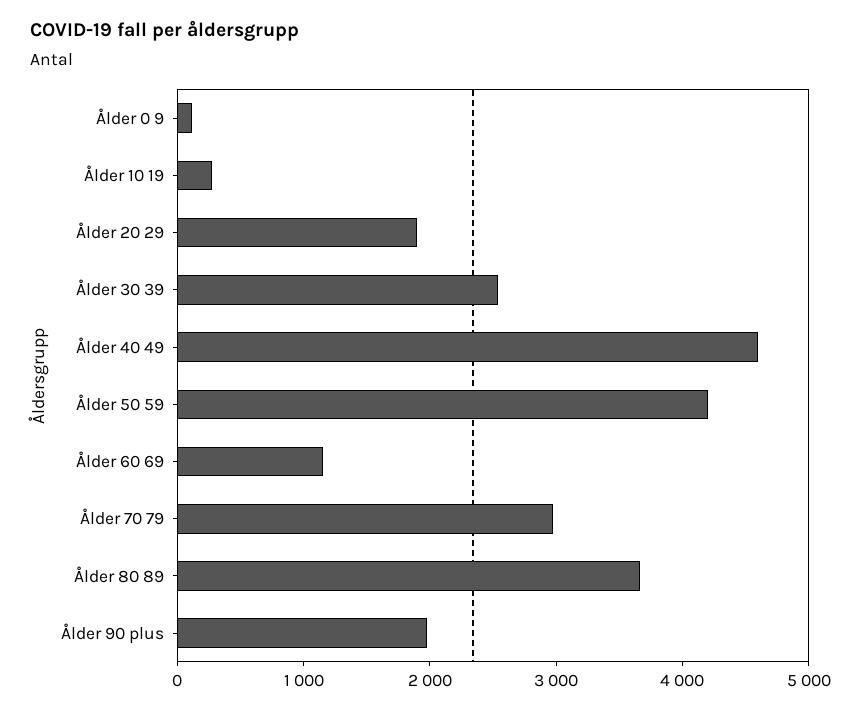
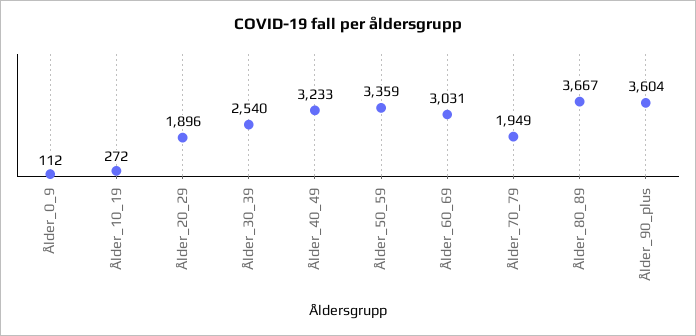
Ålder 40 49: 4600 -> 3233
Ålder 50 59: 4200 -> 3359
Ålder 60 69: 1200 -> 3031
Ålder 70 79: 3000 -> 1949
Ålder 90 plus: 2000 -> 3604

